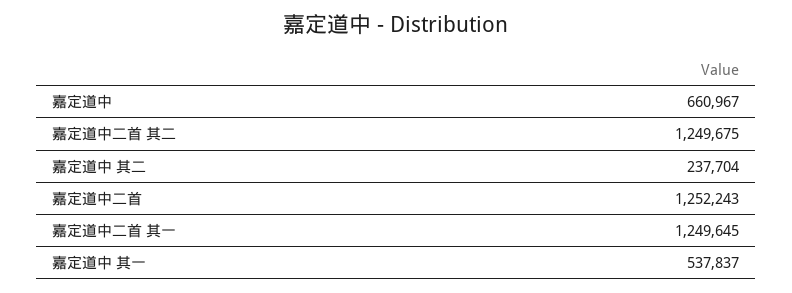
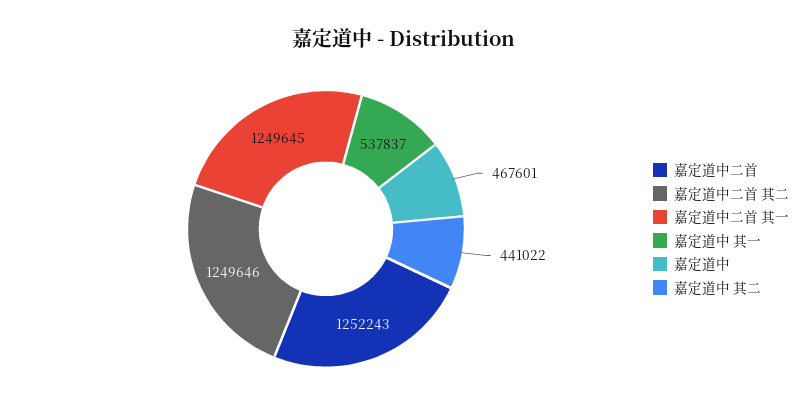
嘉定道中: 660967 -> 467601
嘉定道中二首 其二: 1249675 -> 1249646
嘉定道中 其二: 237704 -> 441022

